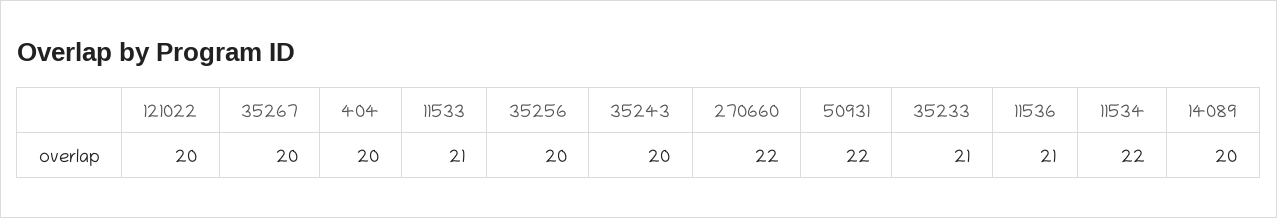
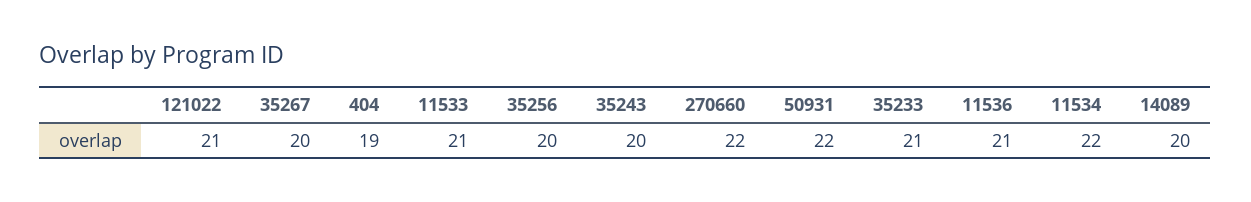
121022: 20 -> 21
404: 20 -> 19

